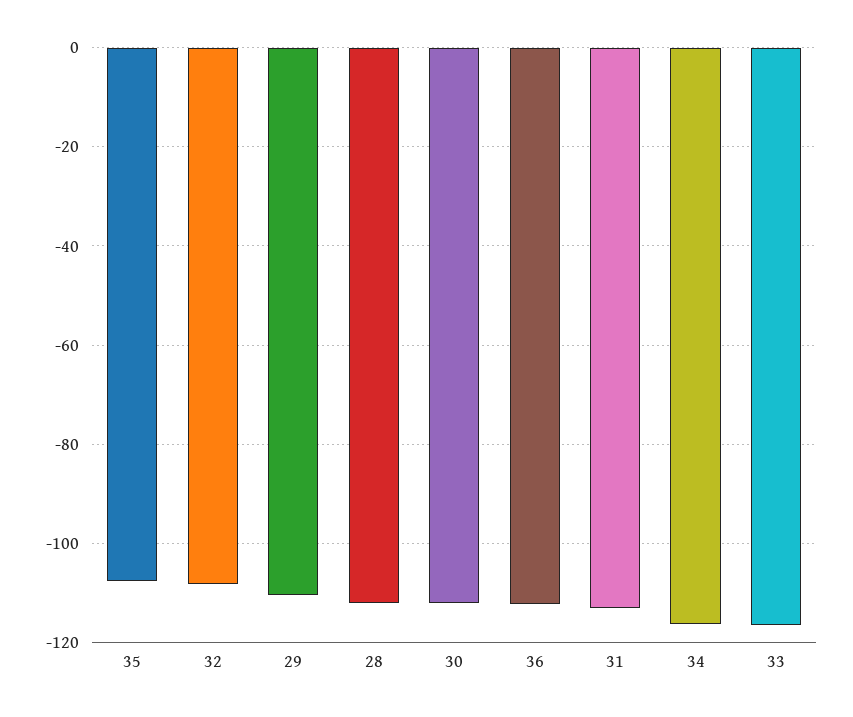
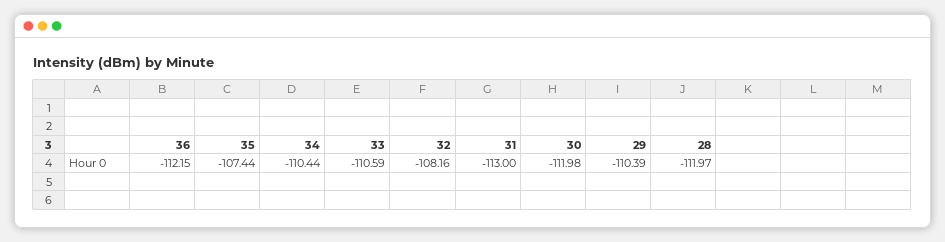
34: -116 -> -110.44
33: -116 -> -110.59

